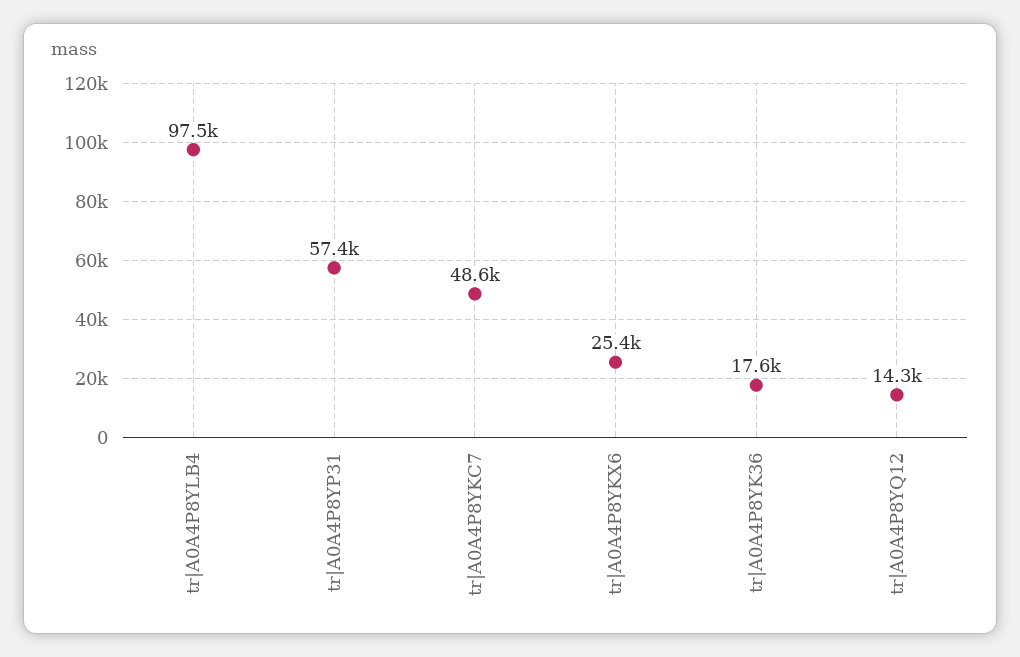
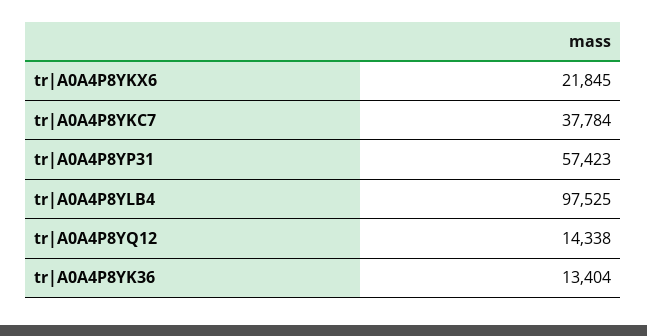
tr|A0A4P8YKC7: 48600 -> 37784
tr|A0A4P8YKX6: 25400 -> 21845
tr|A0A4P8YK36: 17600 -> 13404

